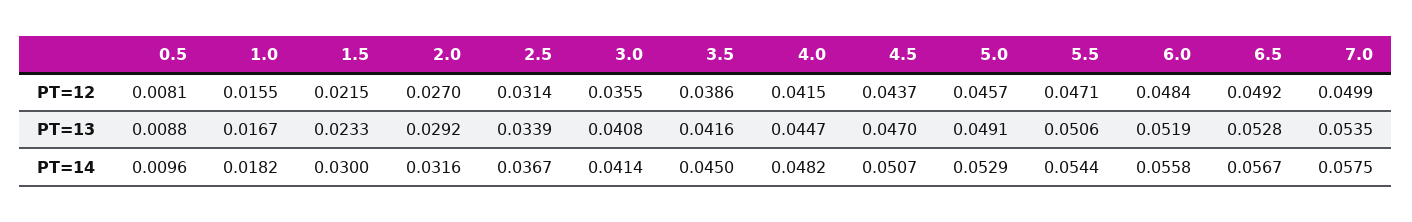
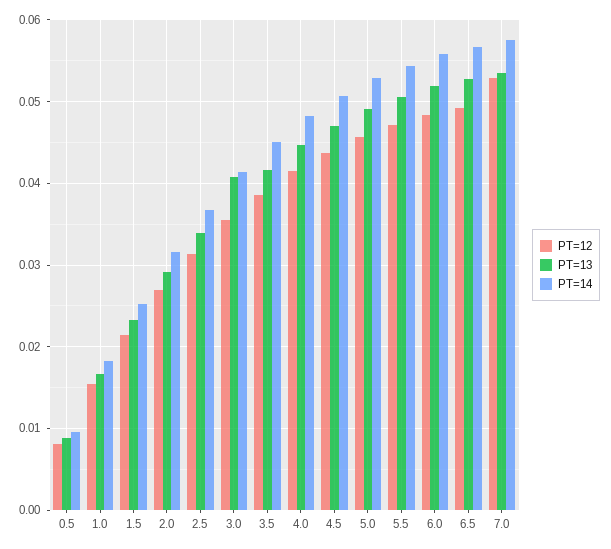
PT=12, 7.0: 0.0499 -> 0.053
PT=14, 1.5: 0.03 -> 0.025

